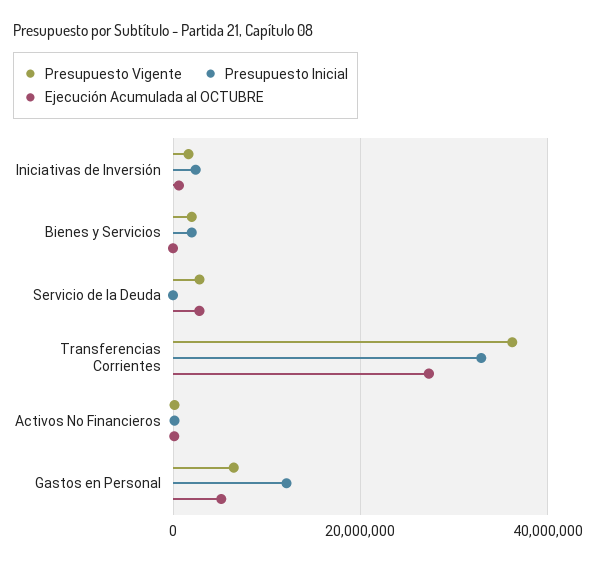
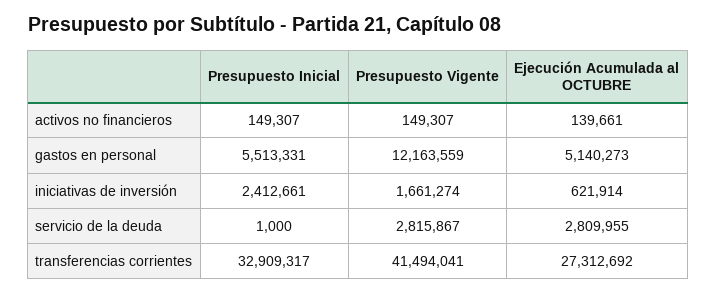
Presupuesto Vigente, Bienes y Servicios: 2000000 -> none
Presupuesto Inicial, Bienes y Servicios: 2000000 -> none
Ejecución Acumulada al OCTUBRE, Bienes y Servicios: 0 -> none
Presupuesto Vigente, Transferencias Corrientes: 36000000 -> 41494041
Presupuesto Vigente, Gastos en Personal: 6000000 -> 12163559
Presupuesto Inicial, Gastos en Personal: 12000000 -> 5513331

